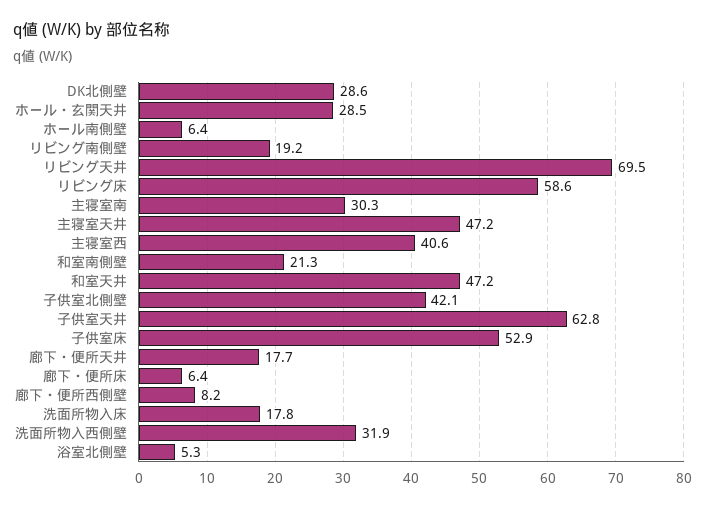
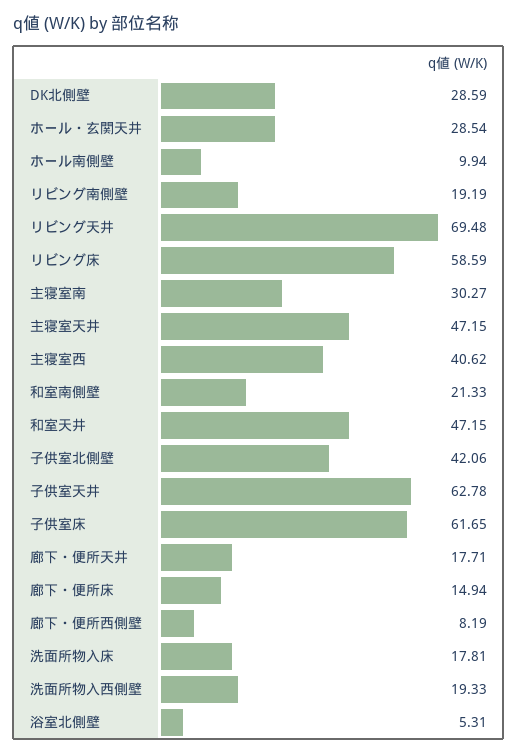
ホール南側壁: 6.4 -> 9.94
子供室床: 52.9 -> 61.65
廊下・便所床: 6.4 -> 14.94
洗面所物入西側壁: 31.9 -> 19.33

